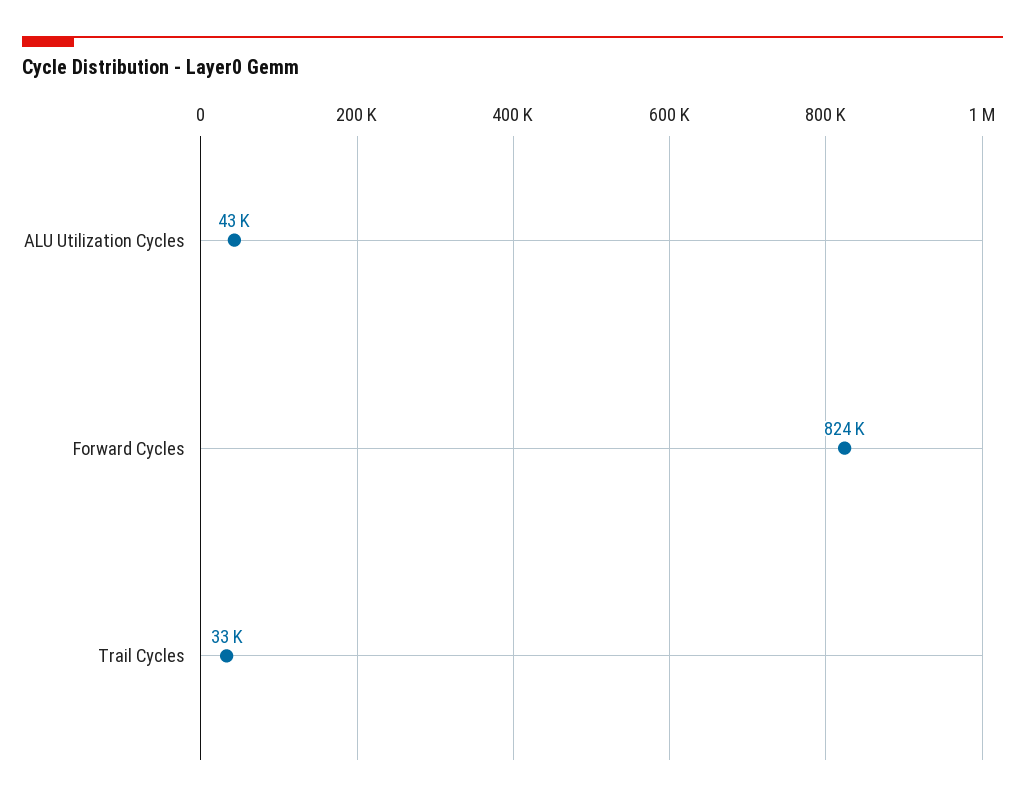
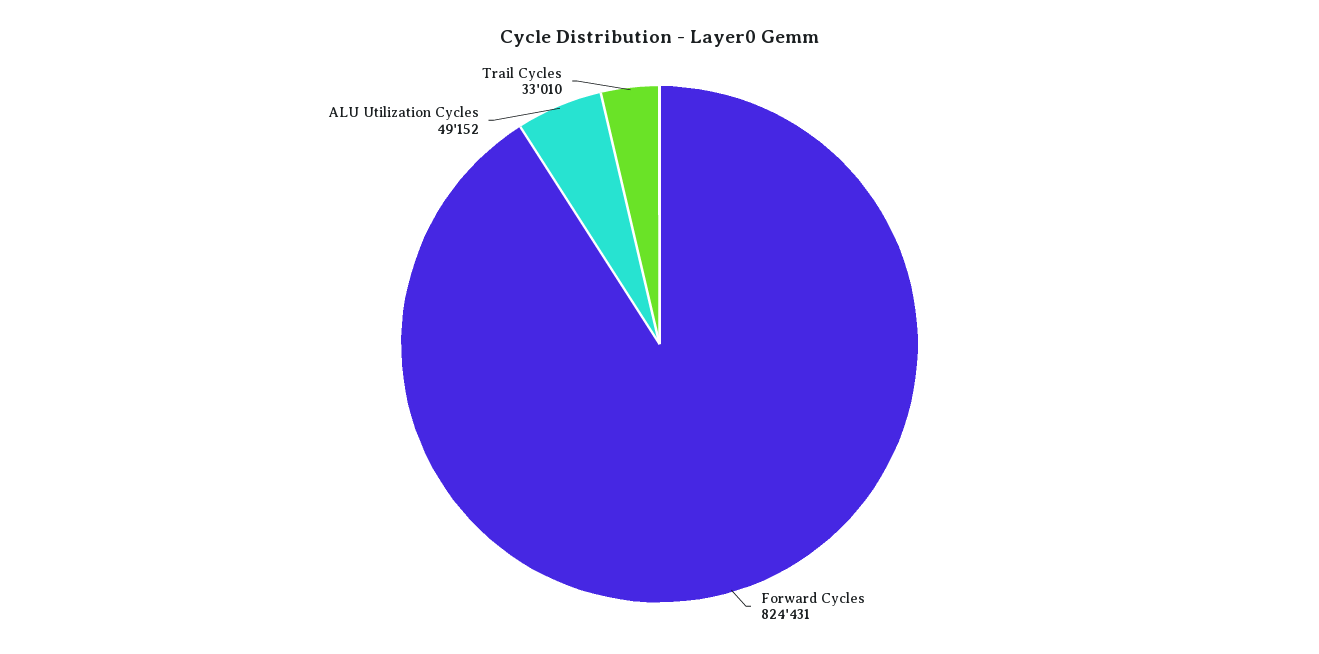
ALU Utilization Cycles: 43000 -> 49152

